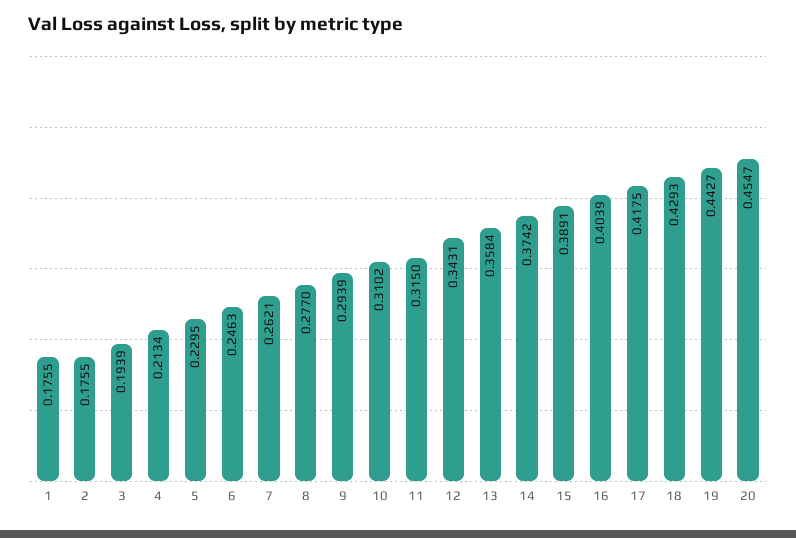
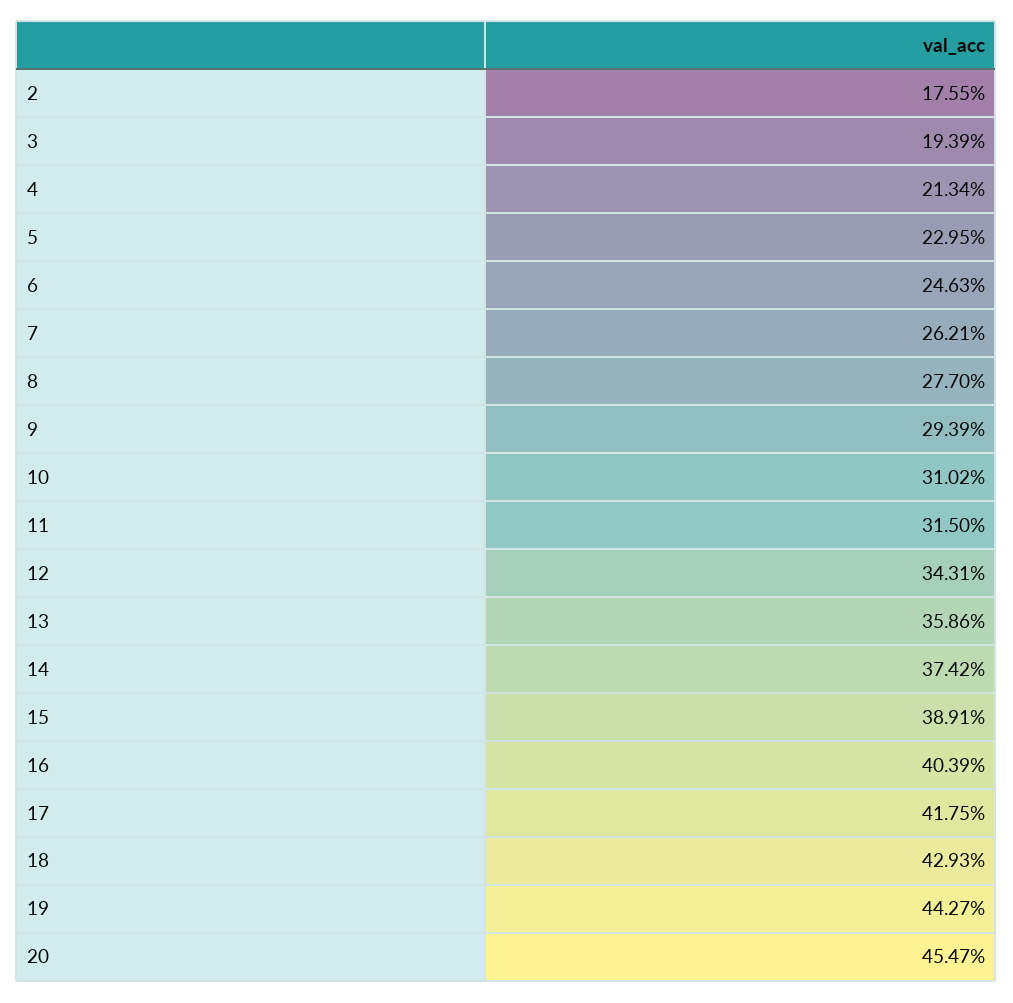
1: 0.1755 -> none
13: 0.3584 -> 0.3586

